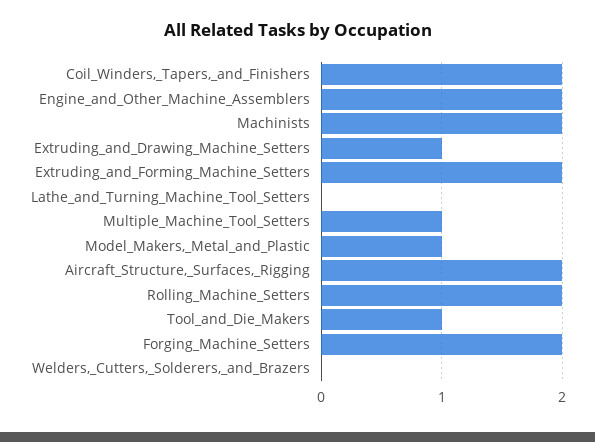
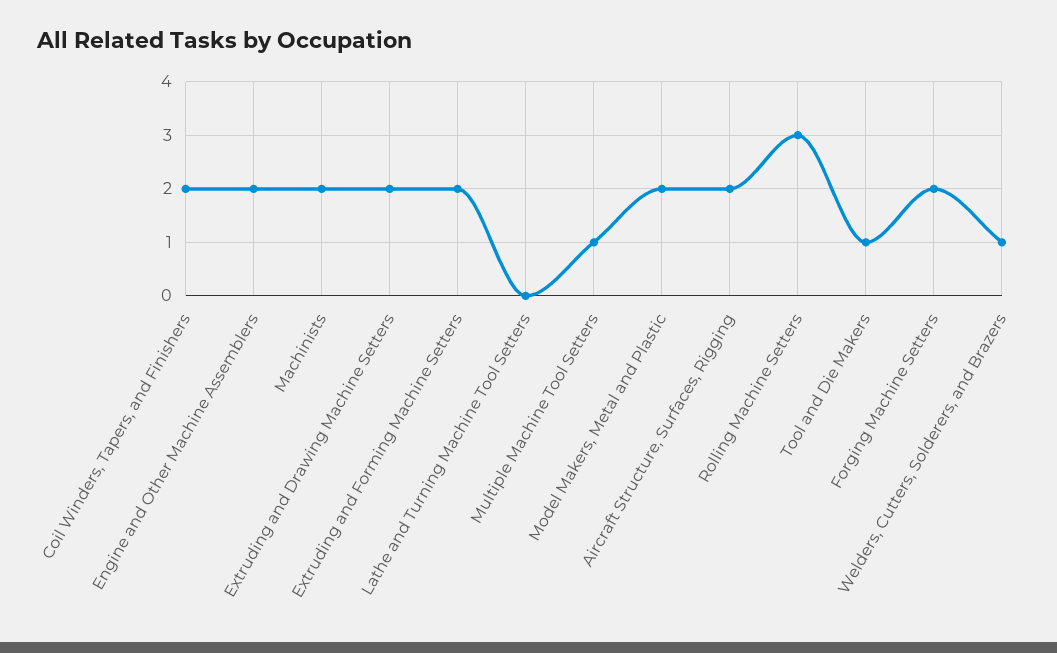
Extruding_and_Drawing_Machine_Setters: 1 -> 2
Model_Makers,_Metal_and_Plastic: 1 -> 2
Rolling_Machine_Setters: 2 -> 3
Welders,_Cutters,_Solderers,_and_Brazers: 0 -> 1

